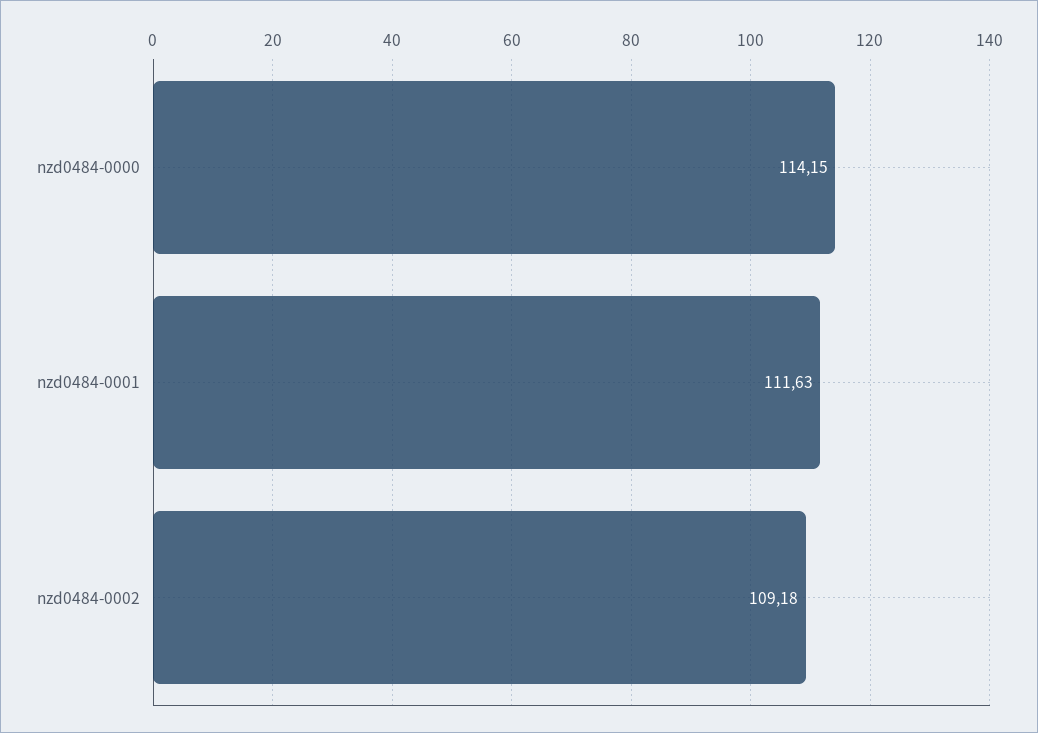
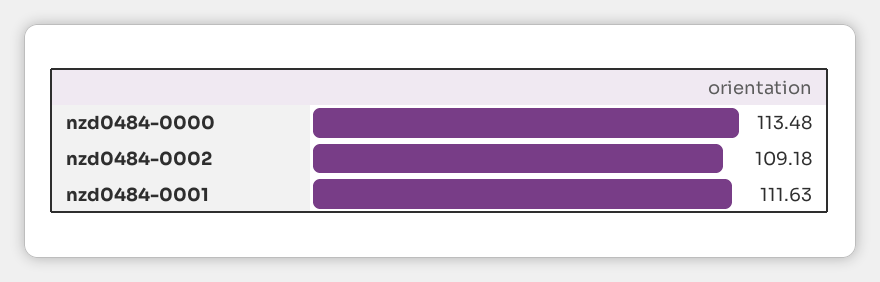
nzd0484-0000: 114.15 -> 113.48

